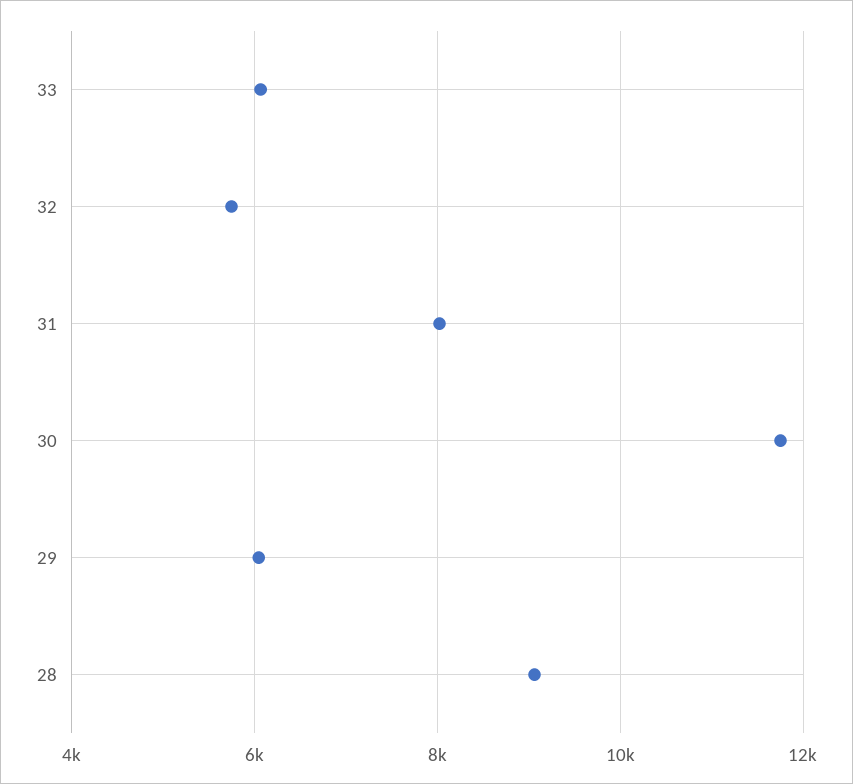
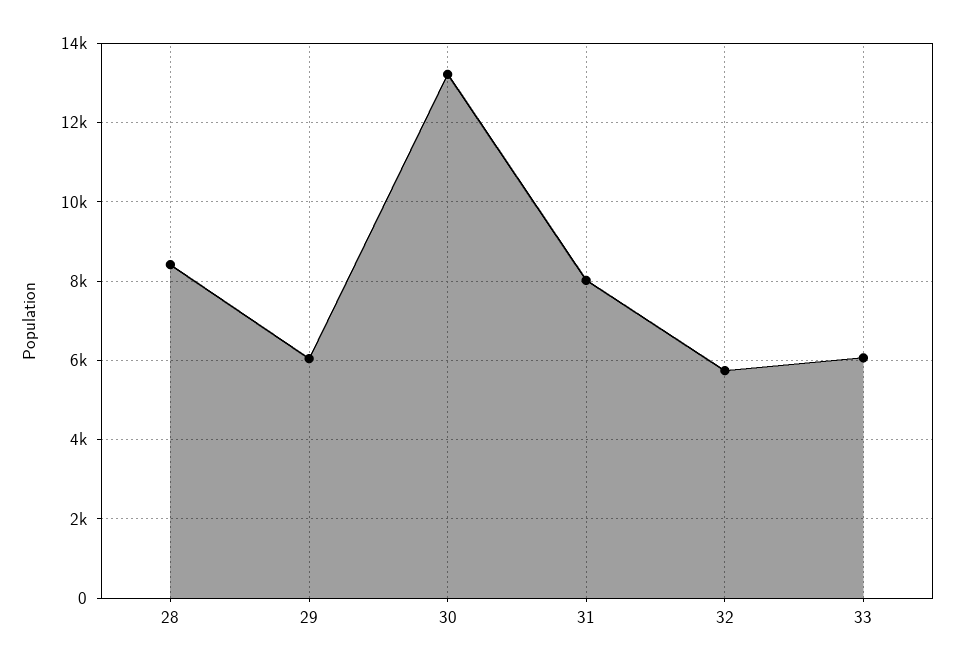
30: 11800 -> 13200
28: 9000 -> 8400

